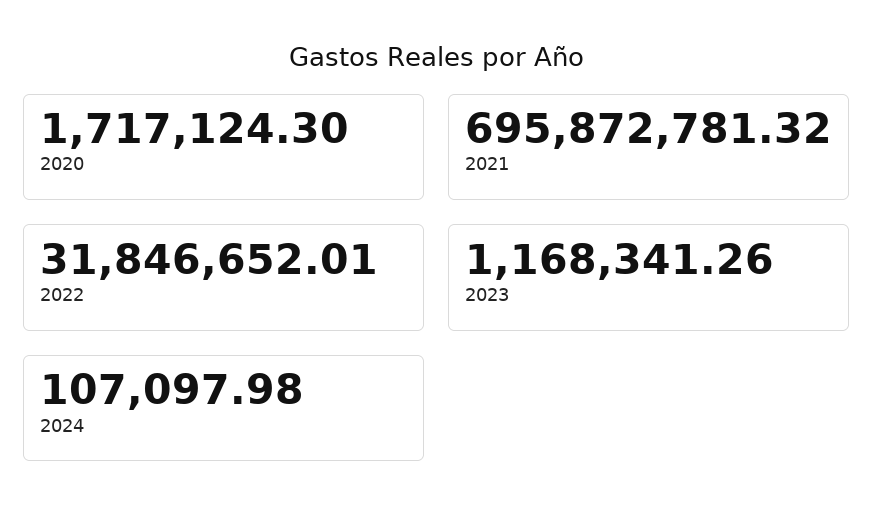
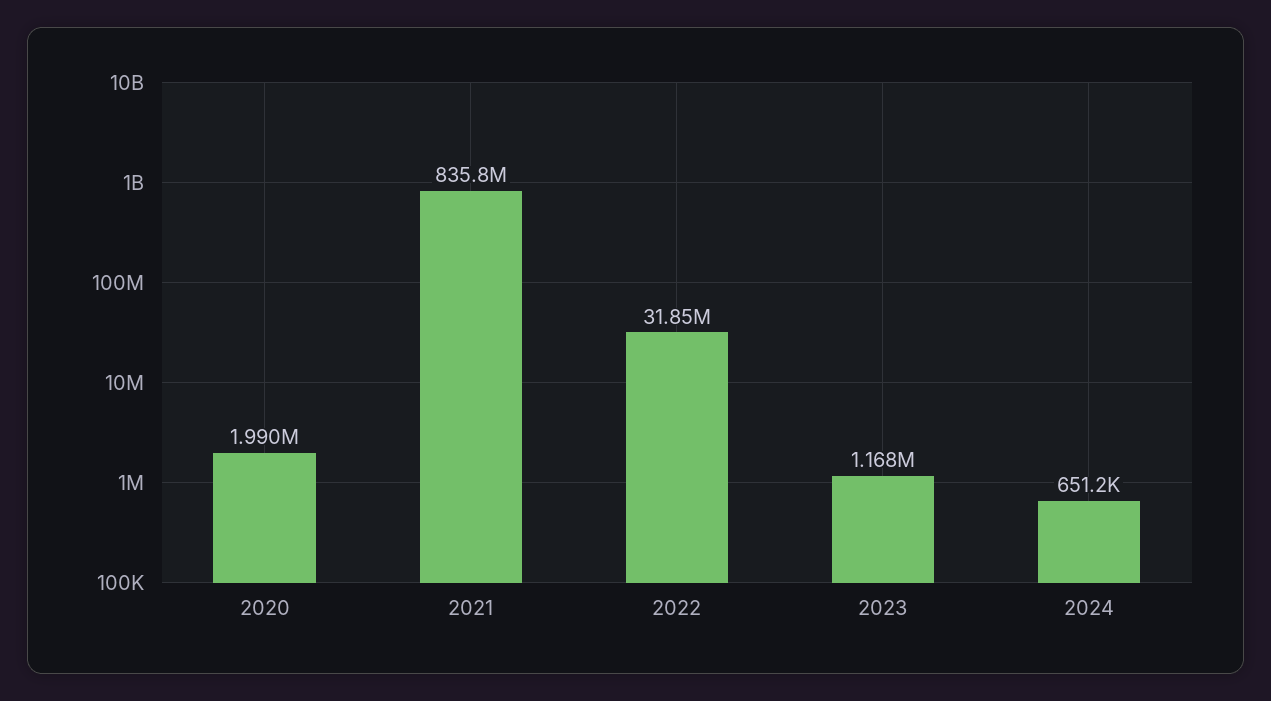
2020: 1717124.3 -> 1990000
2021: 695872781.32 -> 835800000
2024: 107097.98 -> 651200

